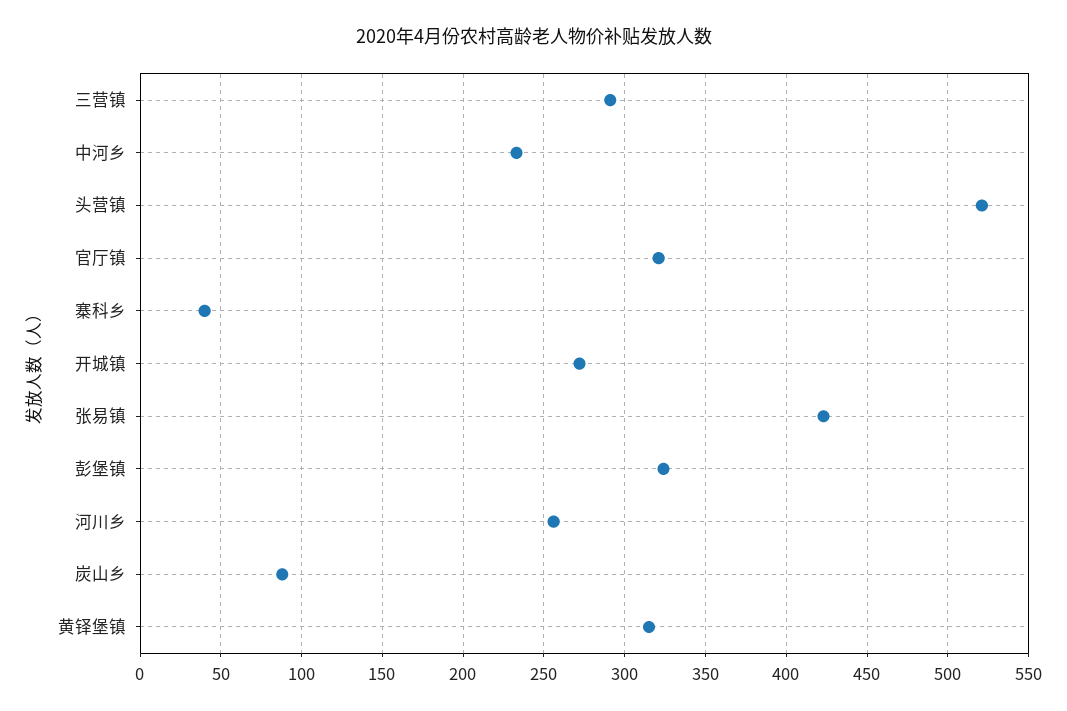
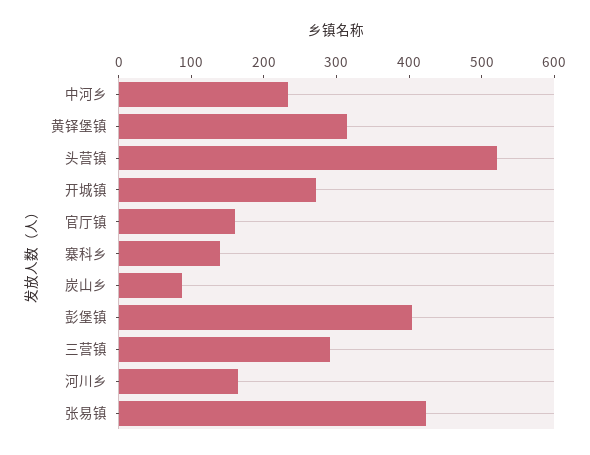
官厅镇: 320 -> 160
寨科乡: 40 -> 140
彭堡镇: 325 -> 400
河川乡: 255 -> 160

